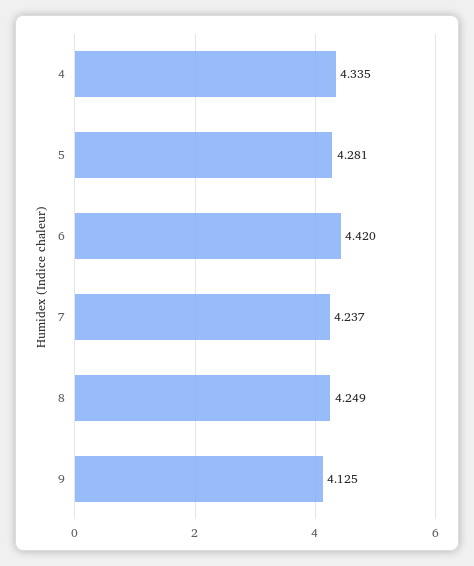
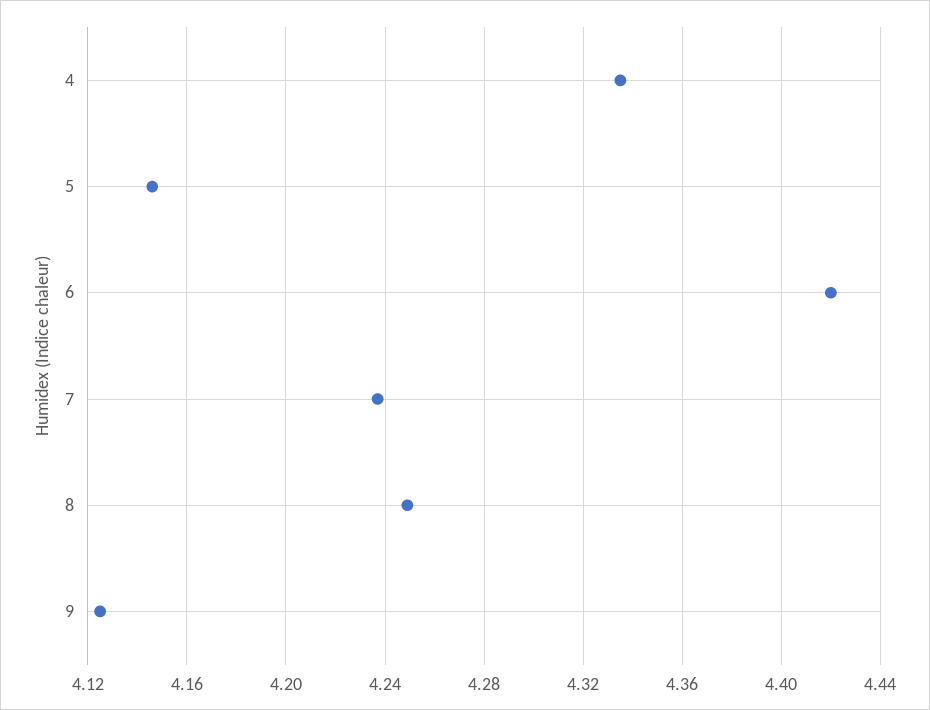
5: 4.281 -> 4.145

